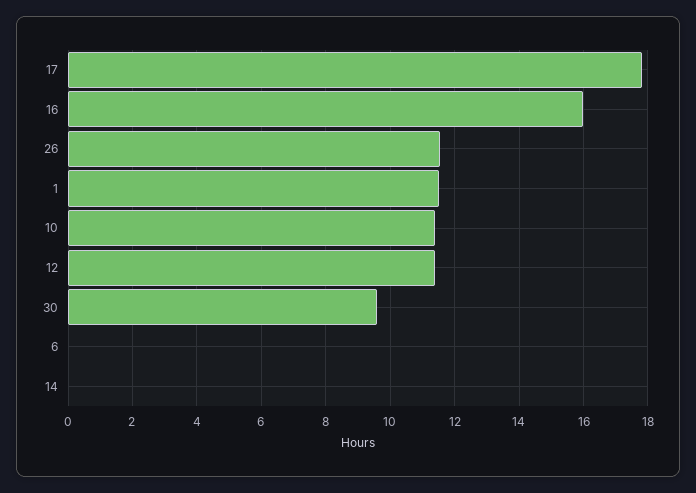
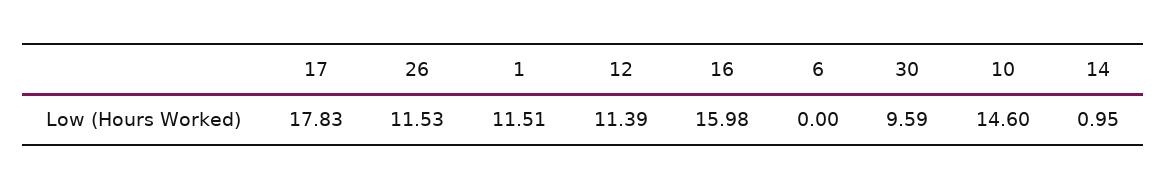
10: 11.4 -> 14.6
14: 0 -> 0.95

